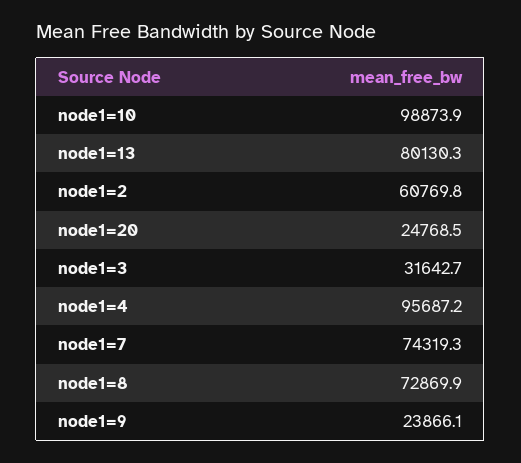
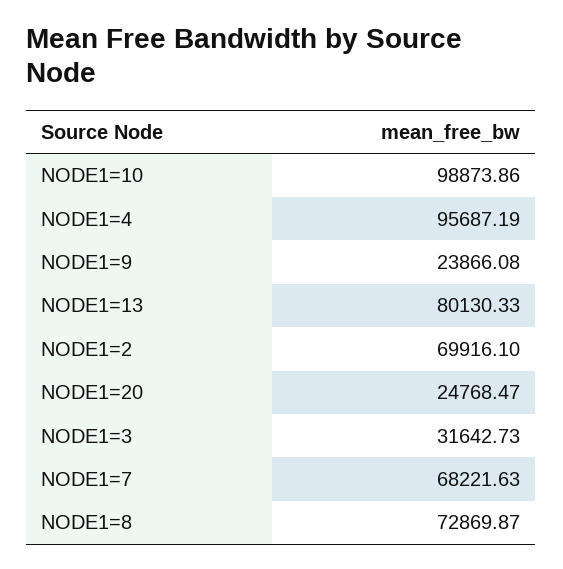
node1=2: 60769.8 -> 69916.1
node1=7: 74319.3 -> 68221.63

